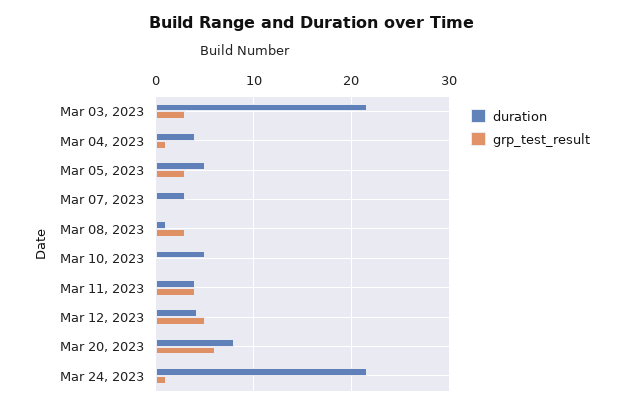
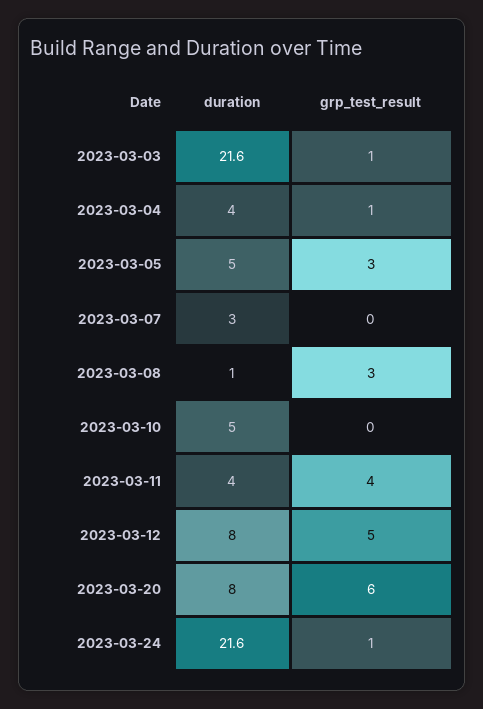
grp_test_result, Mar 03, 2023: 3 -> 1
duration, Mar 12, 2023: 4 -> 8

